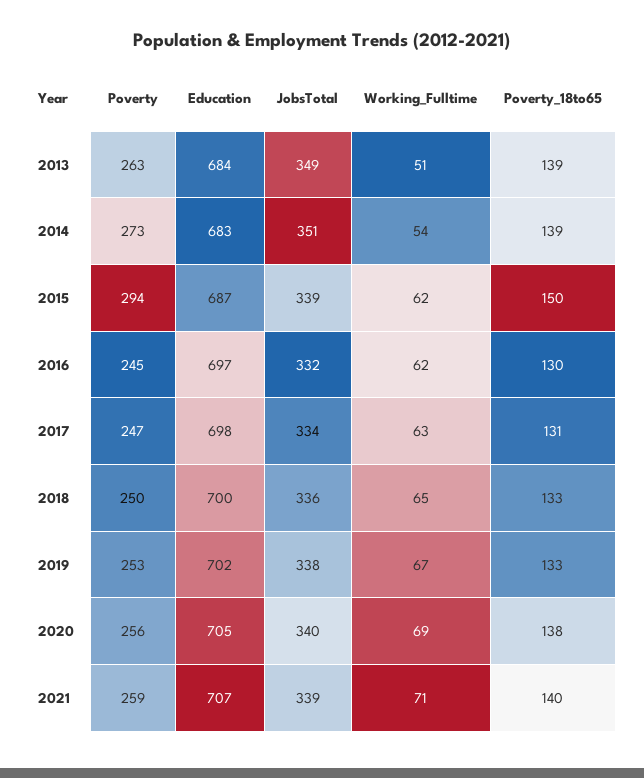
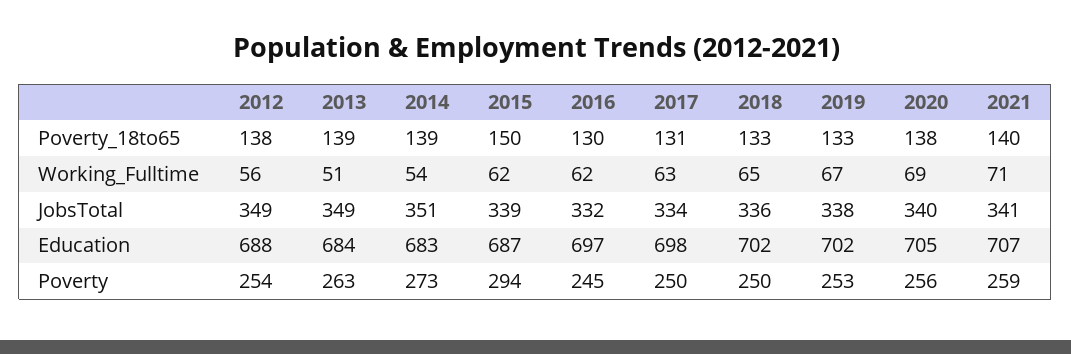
Poverty, 2017: 247 -> 250
Education, 2018: 700 -> 702
JobsTotal, 2021: 339 -> 341
Poverty_18to65, 2012: none -> 138
Working_Fulltime, 2012: none -> 56
JobsTotal, 2012: none -> 349
Education, 2012: none -> 688
Poverty, 2012: none -> 254

